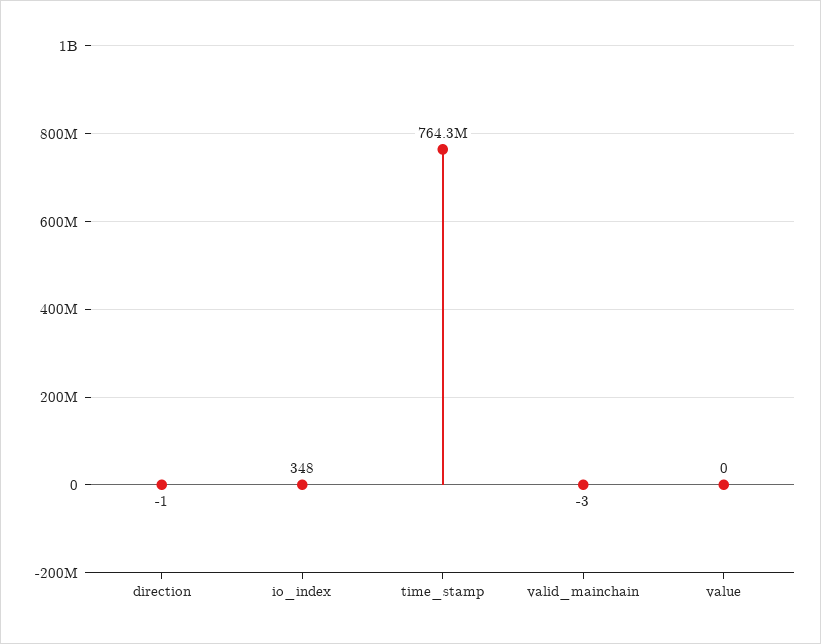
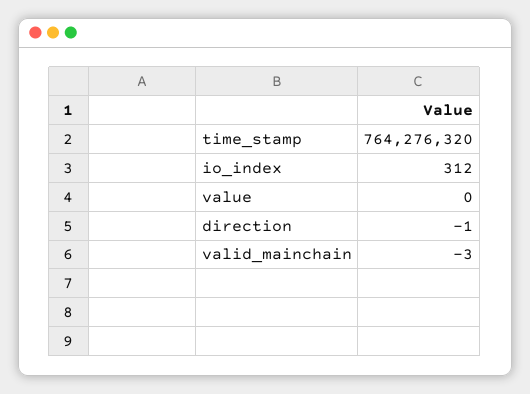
io_index: 348 -> 312

